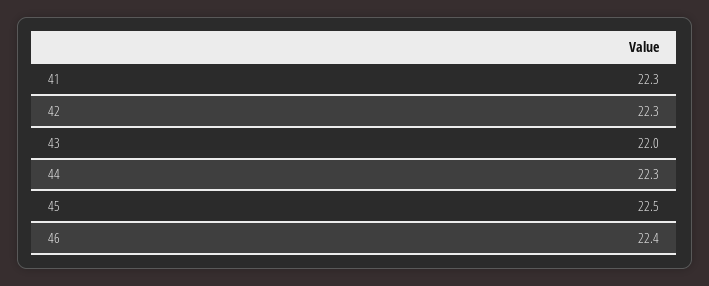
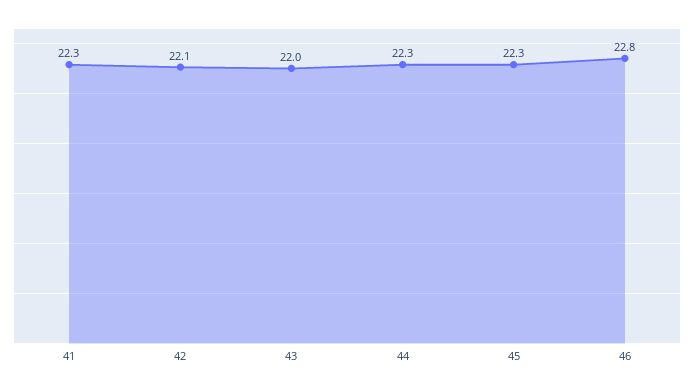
42: 22.3 -> 22.1
45: 22.5 -> 22.3
46: 22.4 -> 22.8

